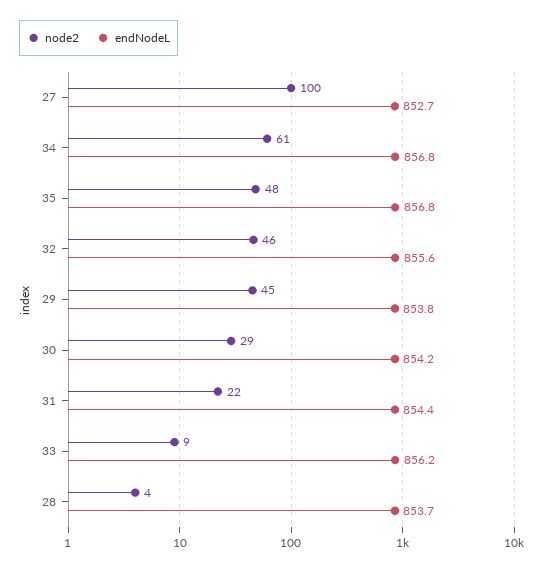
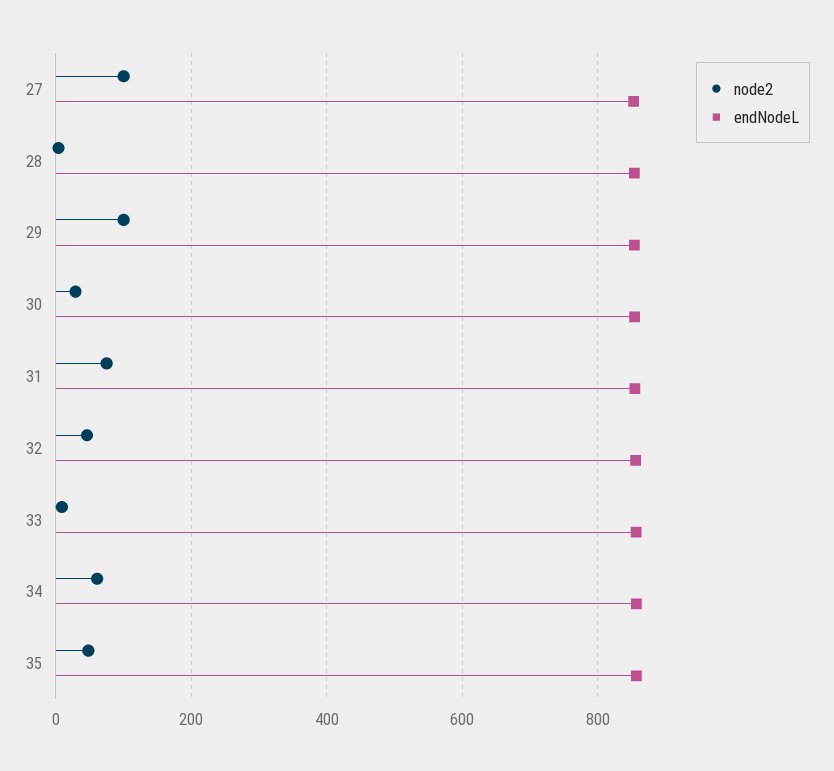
node2, 29: 45 -> 100
node2, 31: 22 -> 80

